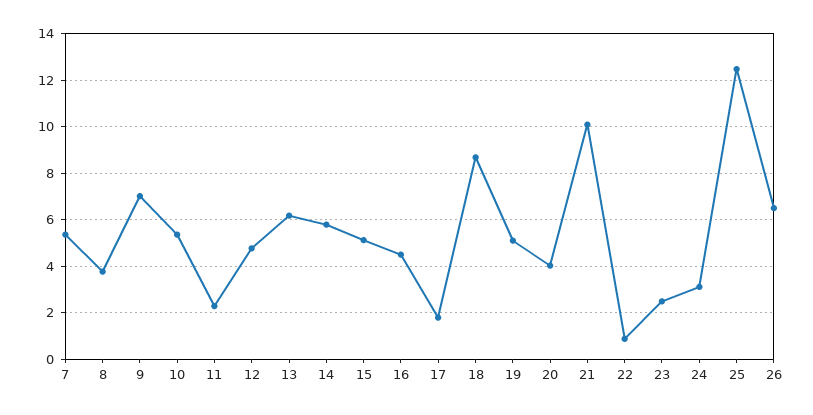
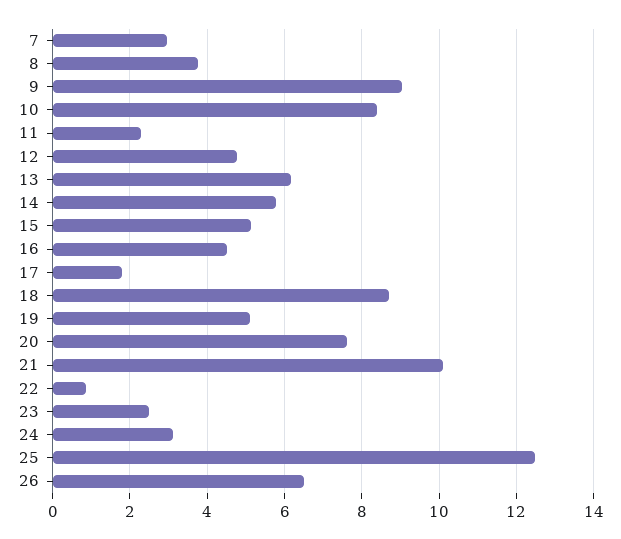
7: 5.5 -> 3
9: 7 -> 9
10: 5.5 -> 8.4
20: 4 -> 7.6

